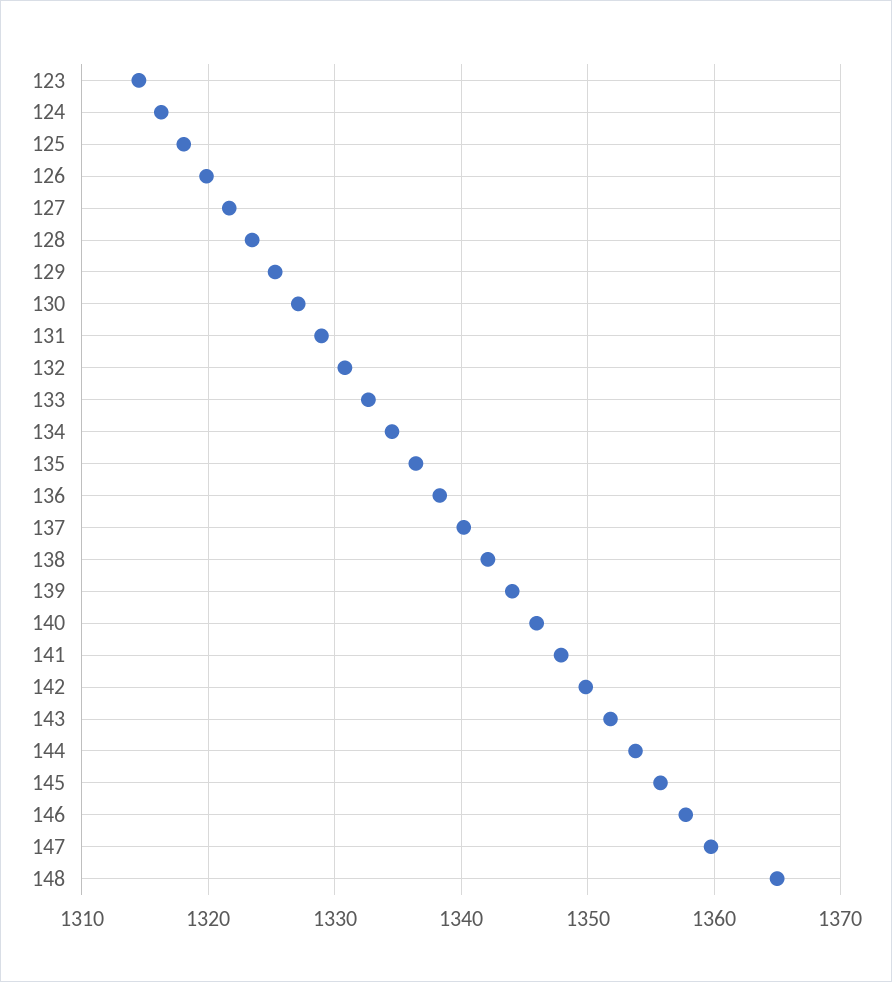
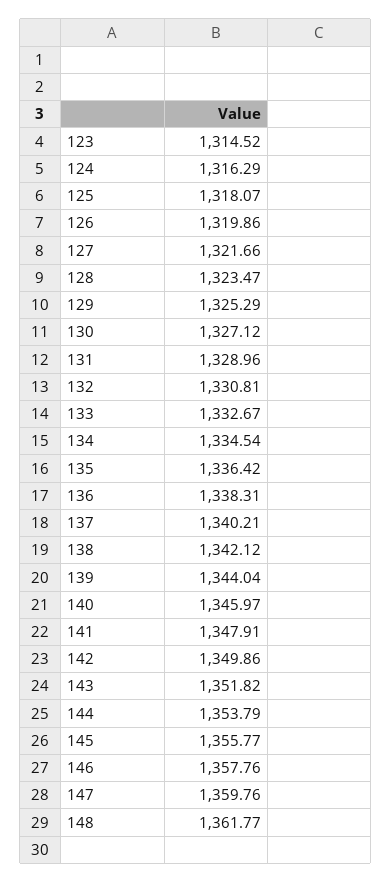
148: 1365 -> 1361.77

